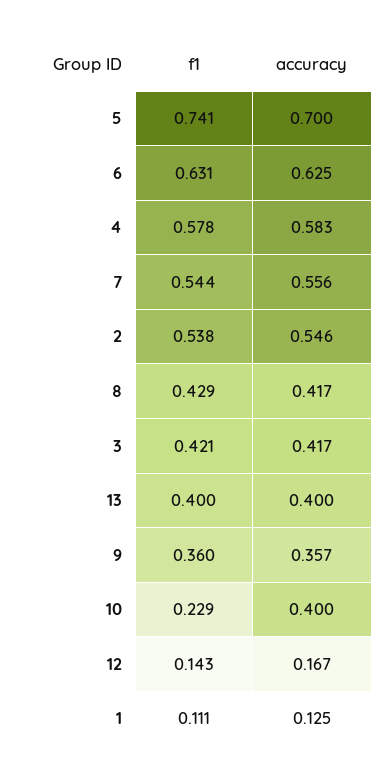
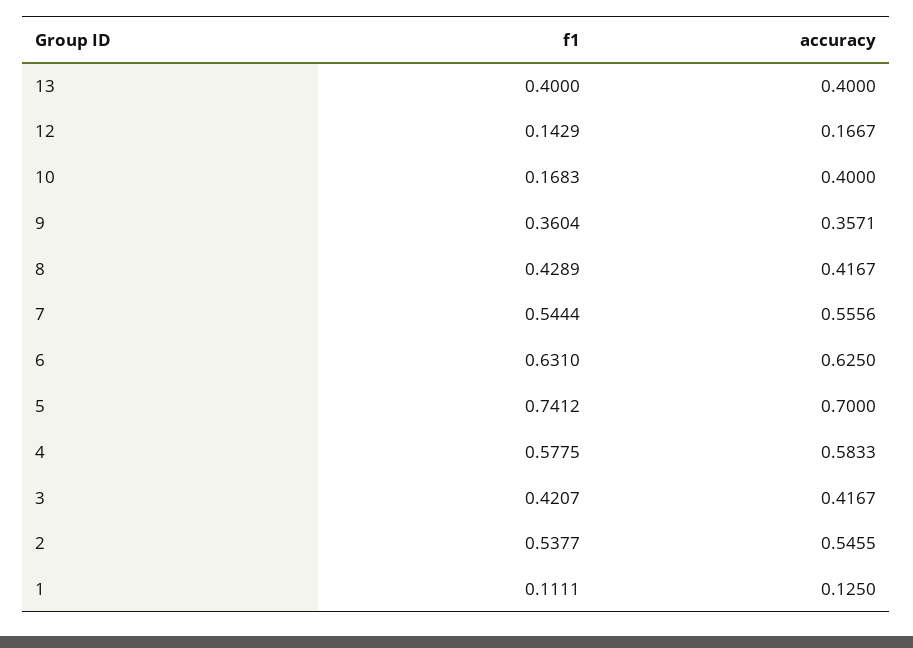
f1, 10: 0.229 -> 0.1683

